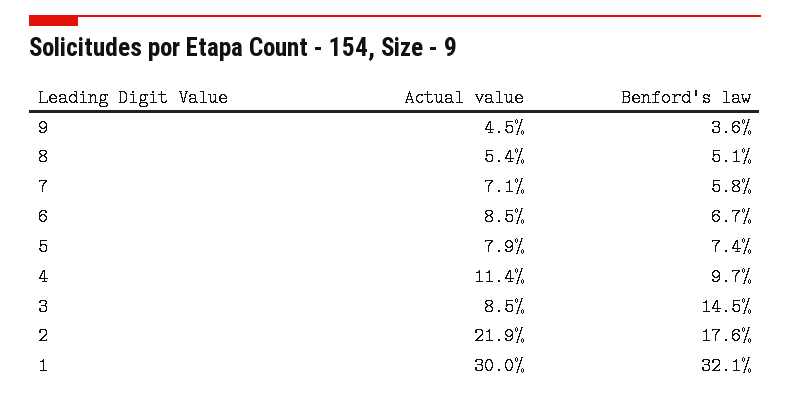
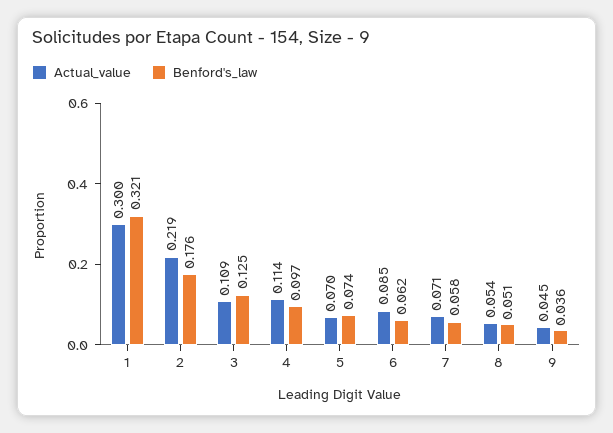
Benford's law, 6: 0.067 -> 0.062
Actual value, 5: 0.079 -> 0.07
Actual value, 3: 0.085 -> 0.109
Benford's law, 3: 0.145 -> 0.125

